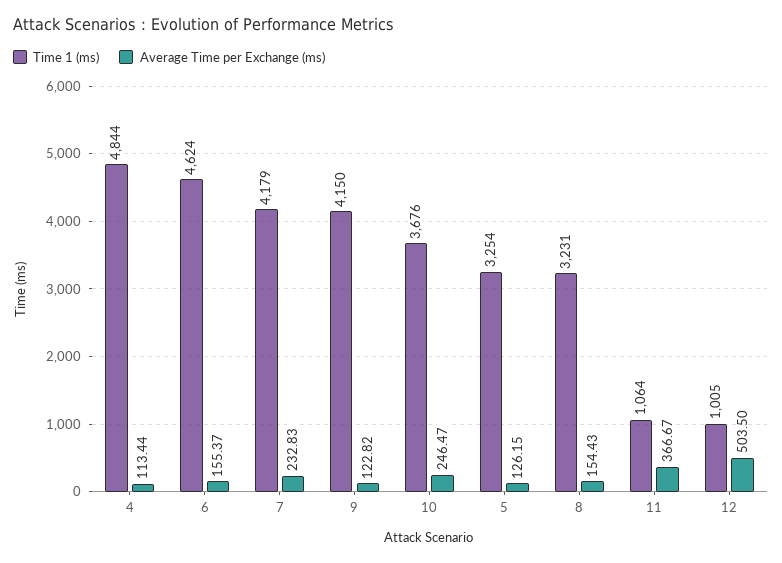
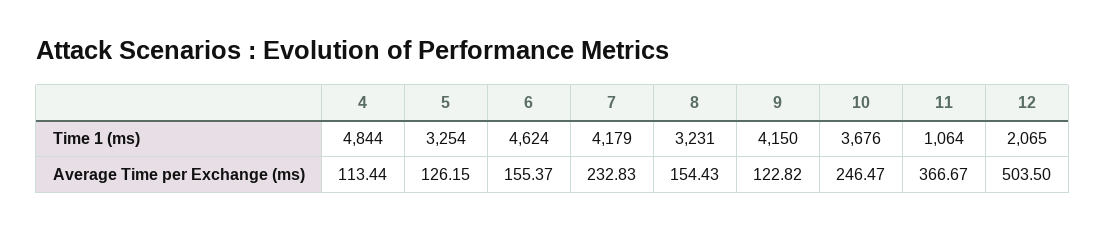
Time 1 (ms), 12: 1005 -> 2065

